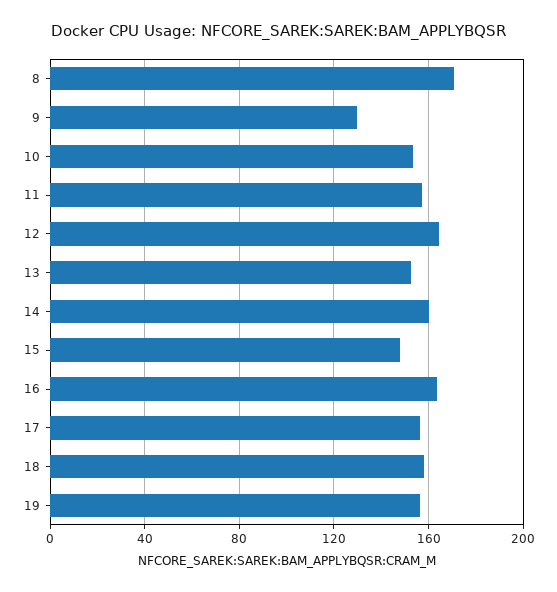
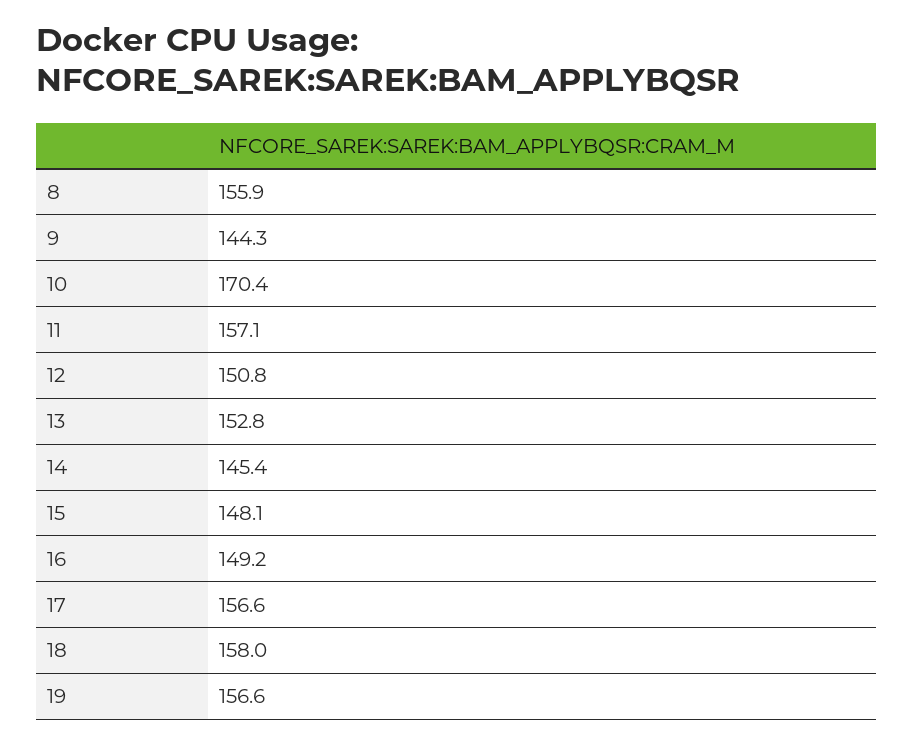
8: 170 -> 155.9
9: 130 -> 144.3
10: 155 -> 170.4
12: 165 -> 150.8
14: 160 -> 145.4
16: 165 -> 149.2

